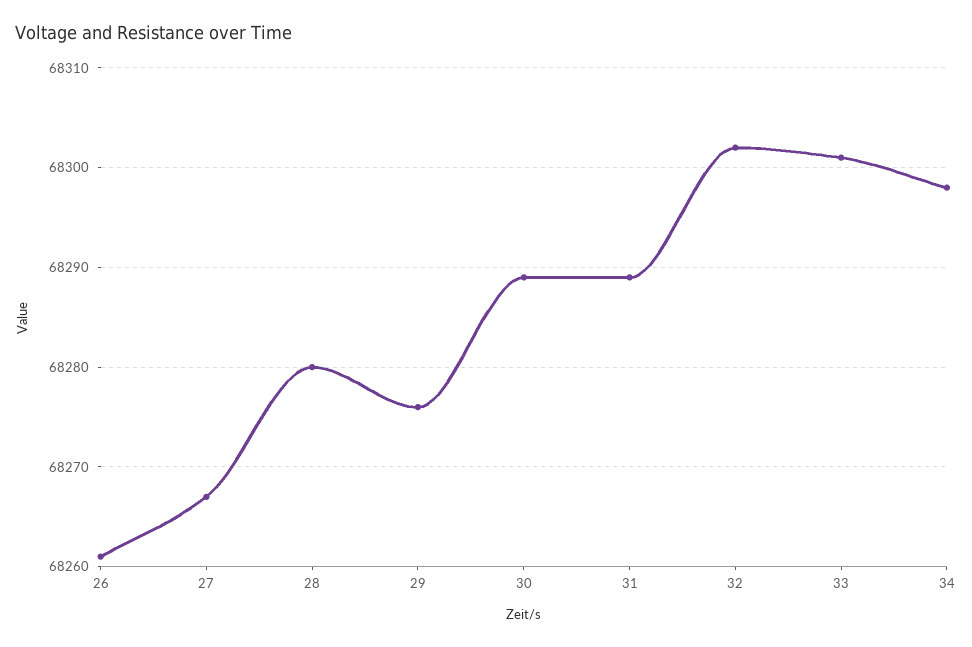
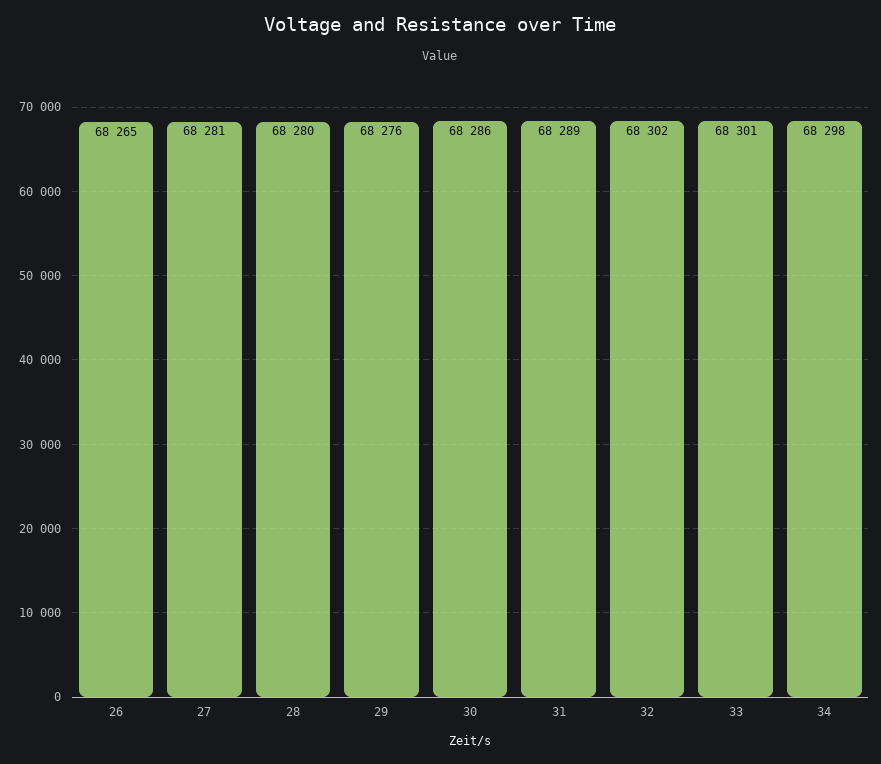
26: 68261 -> 68265
27: 68267 -> 68281
30: 68289 -> 68286

